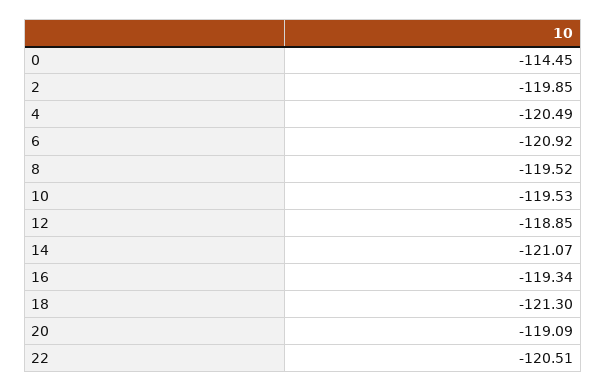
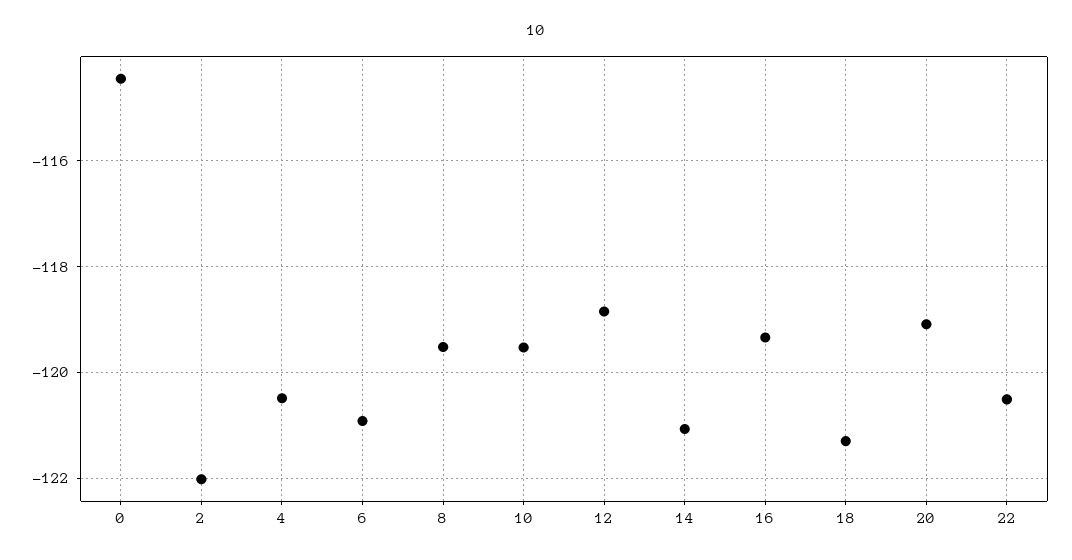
2: -119.85 -> -122

